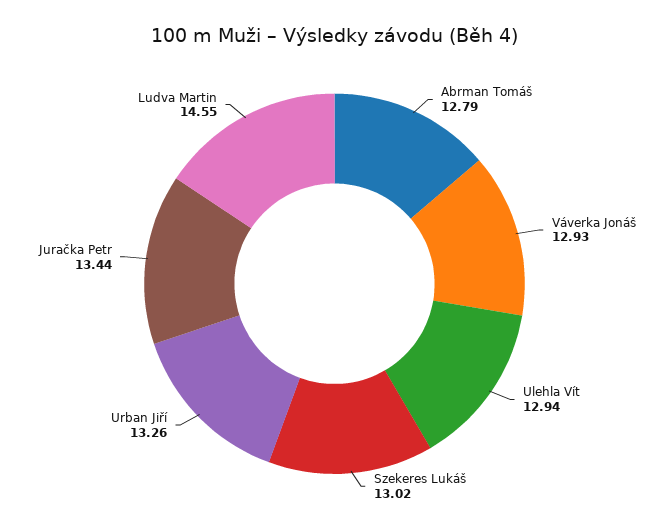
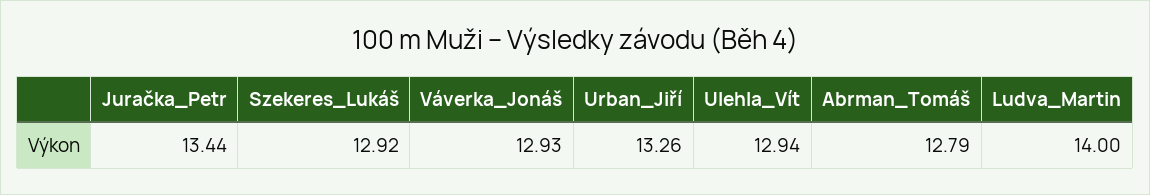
Szekeres Lukáš: 13.02 -> 12.92
Ludva Martin: 14.55 -> 14

